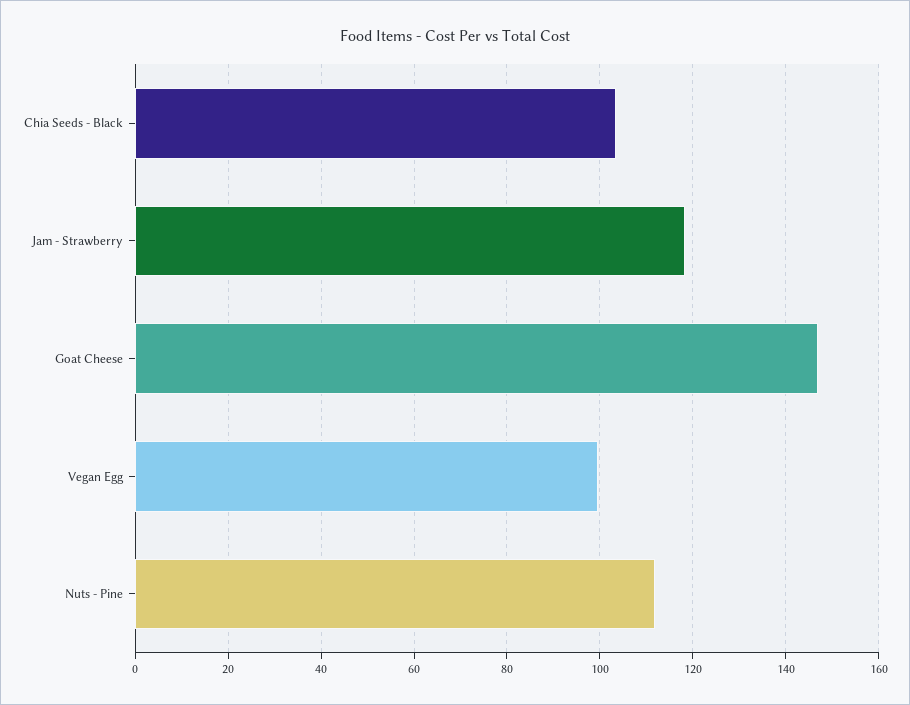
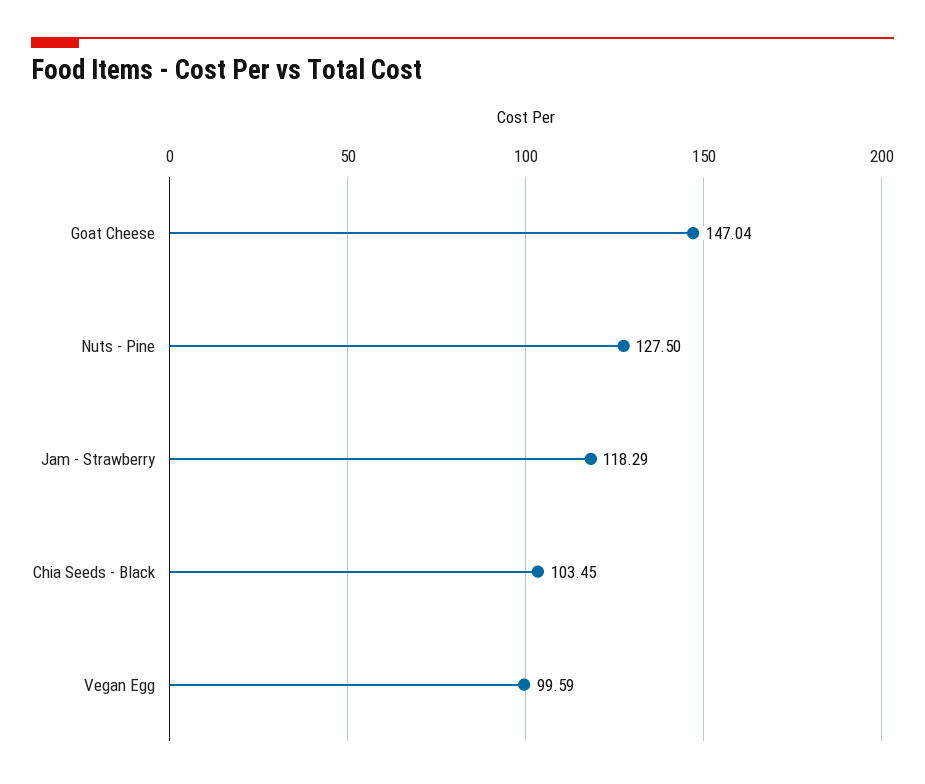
Nuts - Pine: 112 -> 127.5

